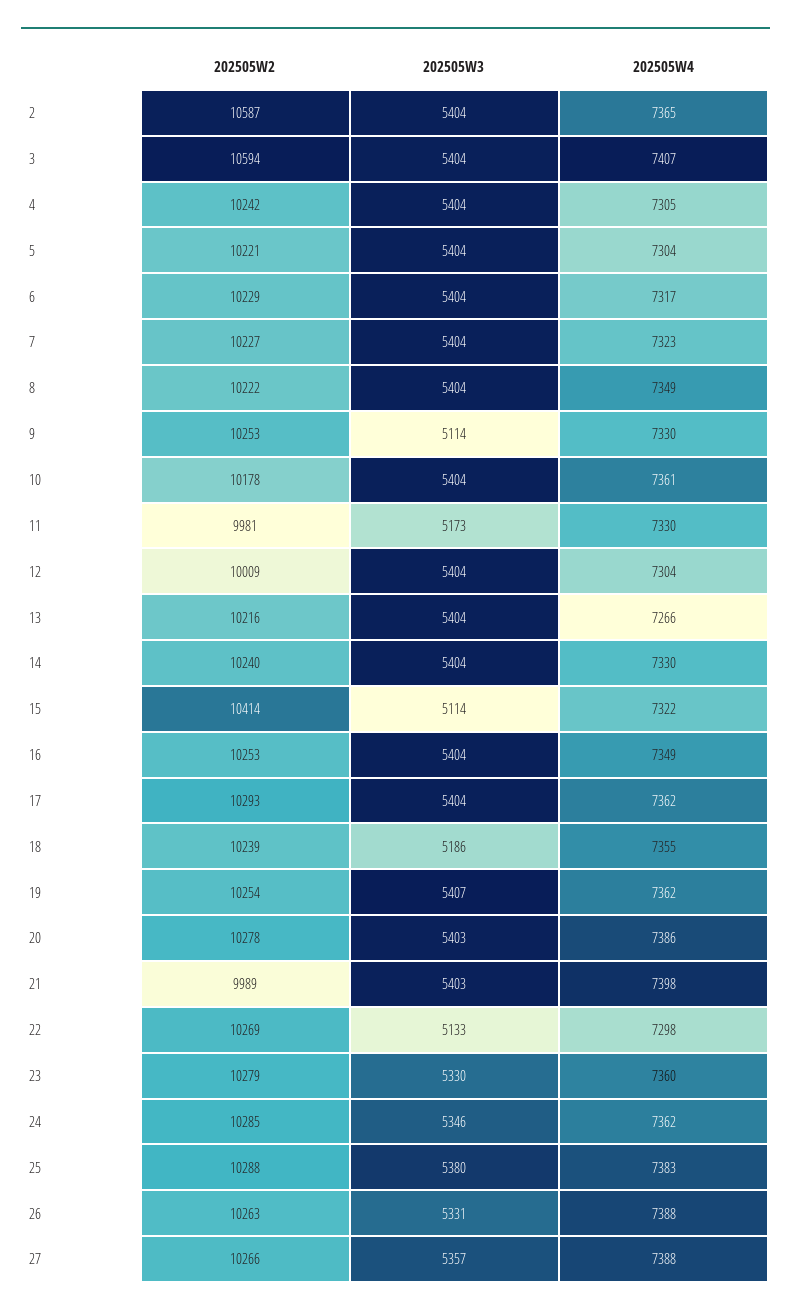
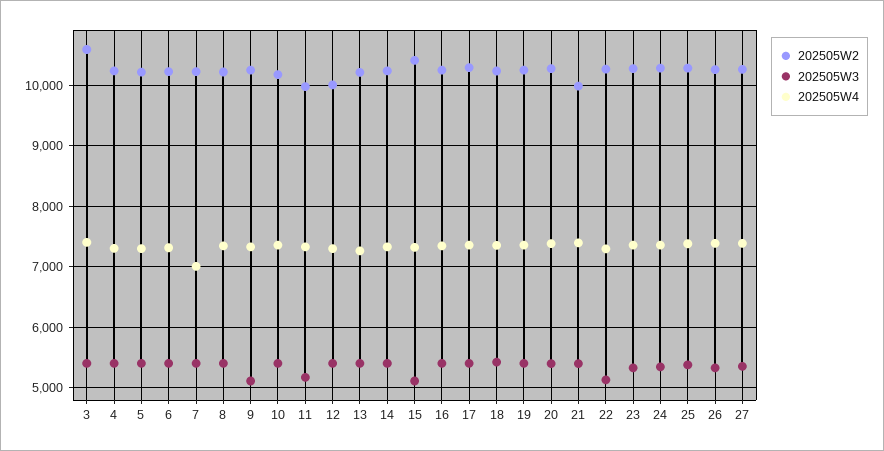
202505W2, 2: 10587 -> none
202505W3, 2: 5404 -> none
202505W4, 2: 7365 -> none
202505W4, 7: 7323 -> 7000
202505W3, 18: 5186 -> 5400

